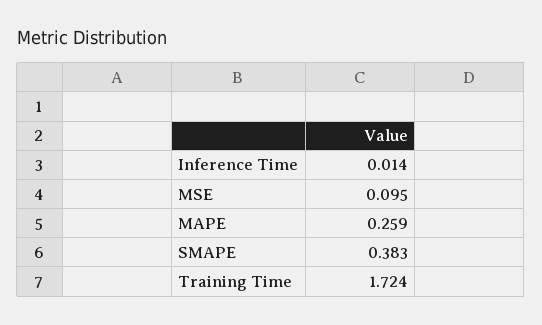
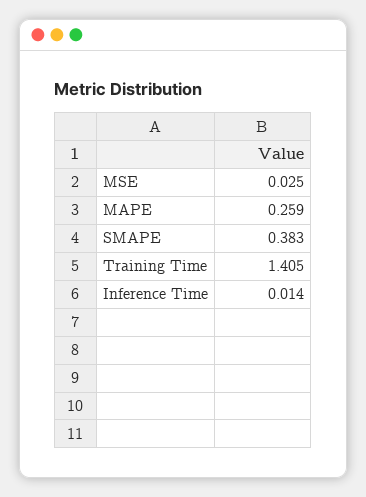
MSE: 0.095 -> 0.025
Training Time: 1.724 -> 1.405

